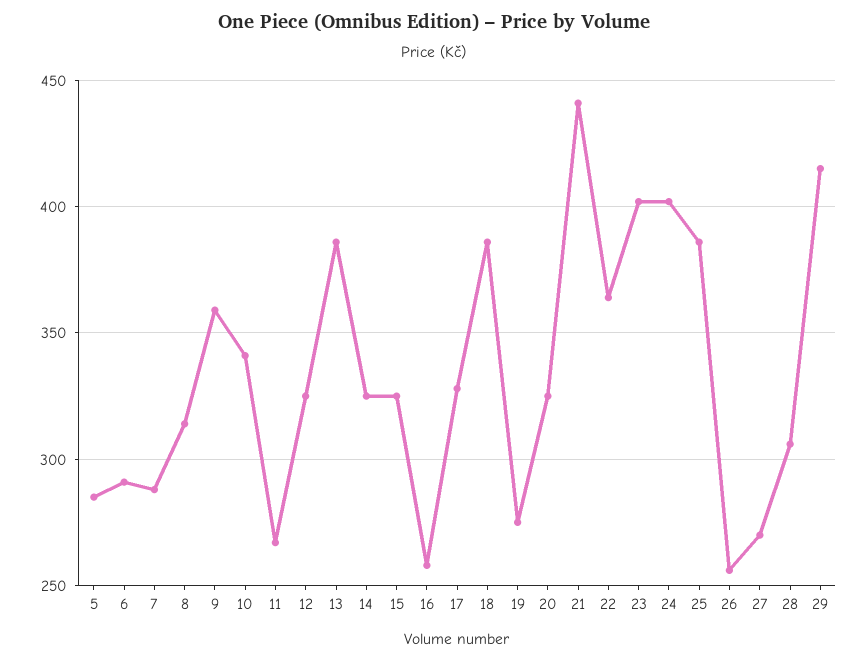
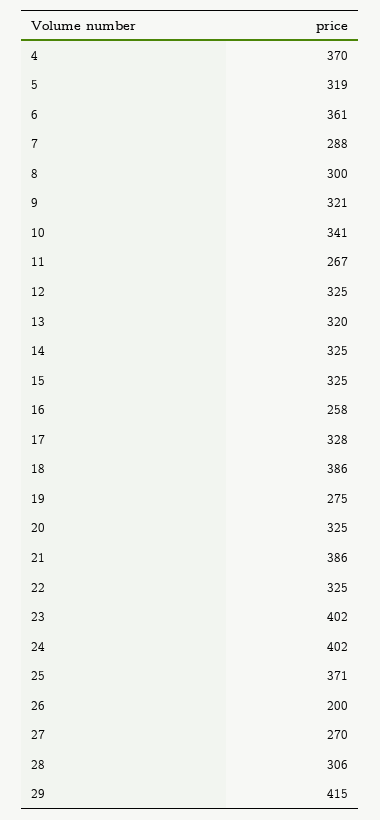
5: 285 -> 319
6: 290 -> 361
8: 315 -> 300
9: 360 -> 321
13: 385 -> 320
21: 440 -> 386
22: 365 -> 325
25: 385 -> 371
26: 255 -> 200
4: none -> 370

